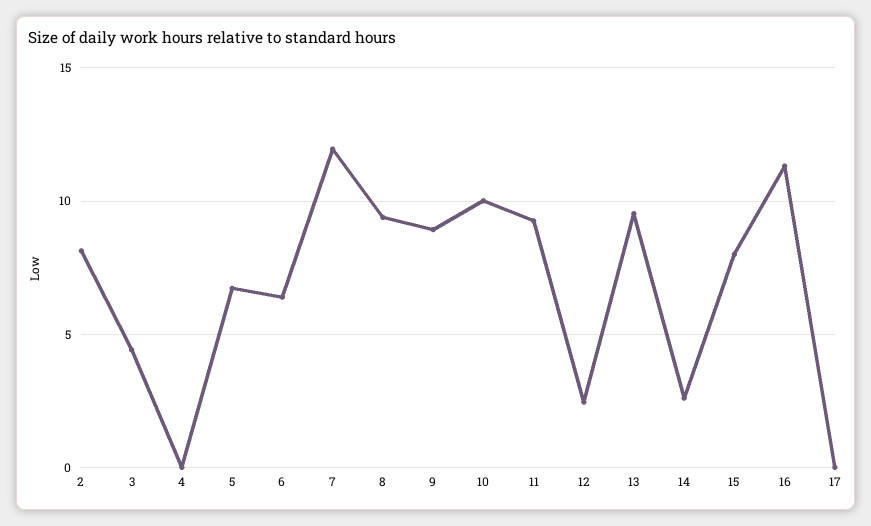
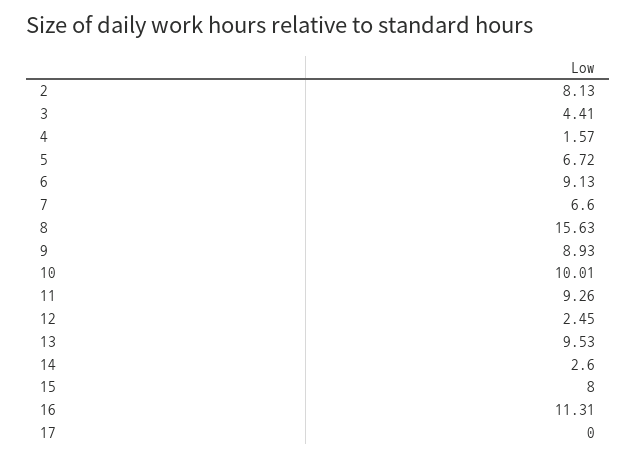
4: 0 -> 1.57
6: 6.5 -> 9.13
7: 12 -> 6.6
8: 9.5 -> 15.63

